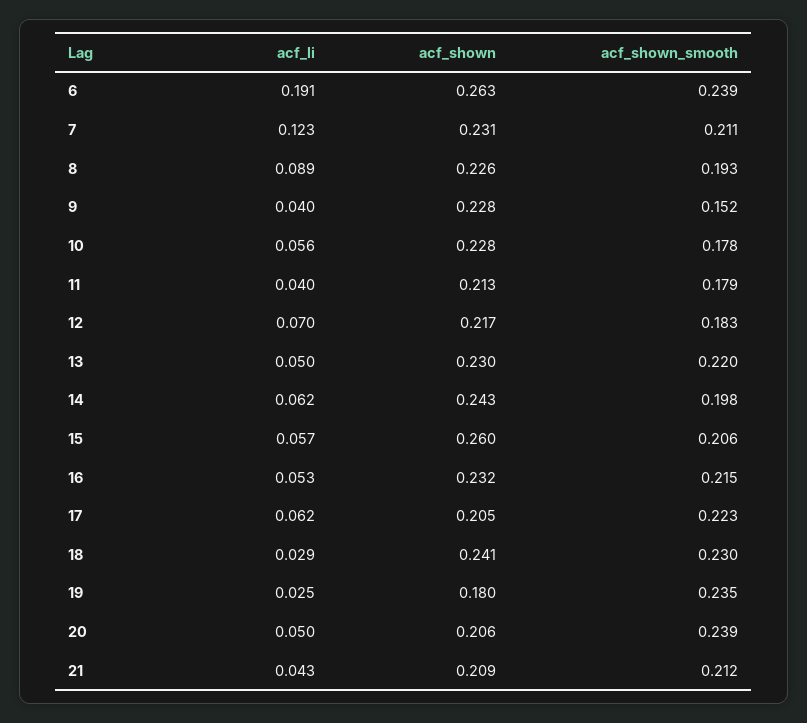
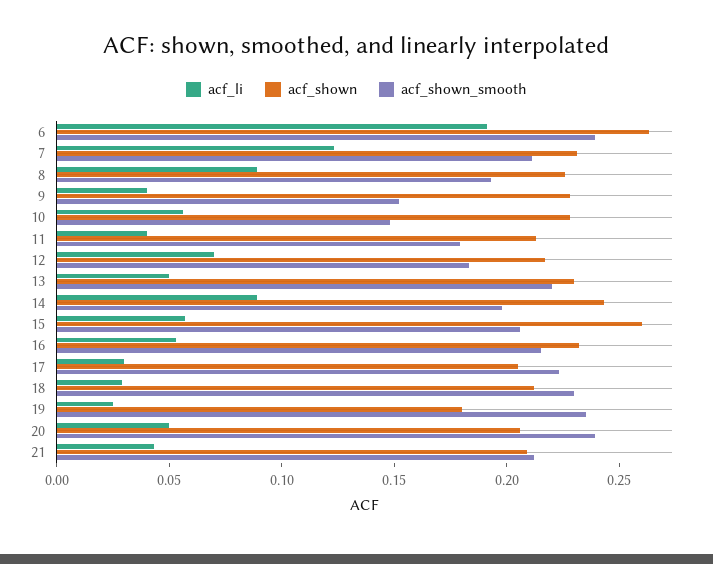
acf_shown_smooth, 10: 0.178 -> 0.15
acf_li, 14: 0.062 -> 0.09
acf_li, 17: 0.062 -> 0.03
acf_shown, 18: 0.241 -> 0.21

